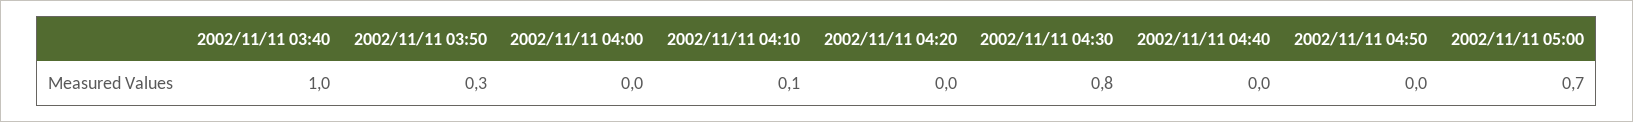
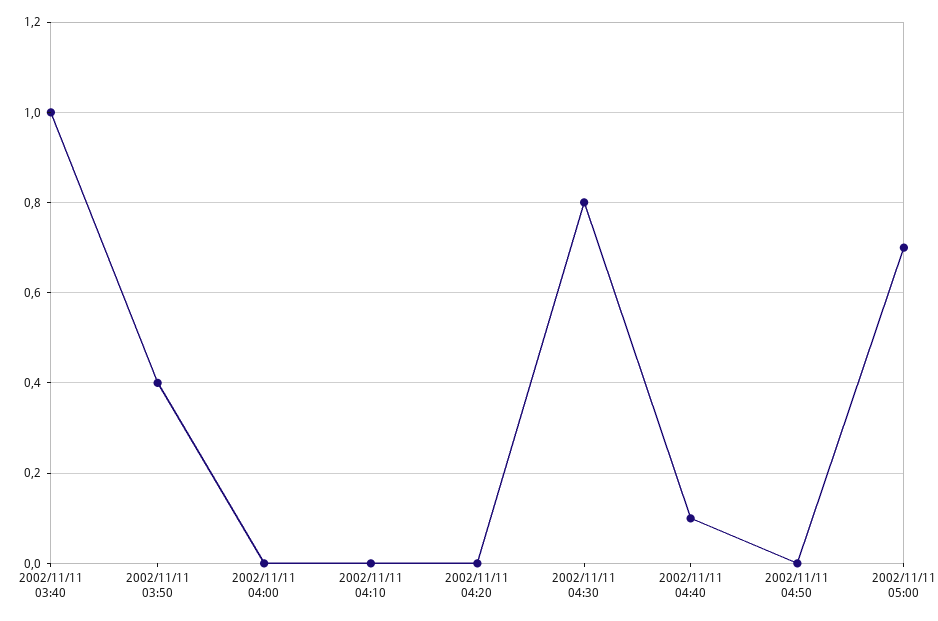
2002/11/11 03:50: 0.3 -> 0.4
2002/11/11 04:10: 0.1 -> 0
2002/11/11 04:40: 0 -> 0.1

